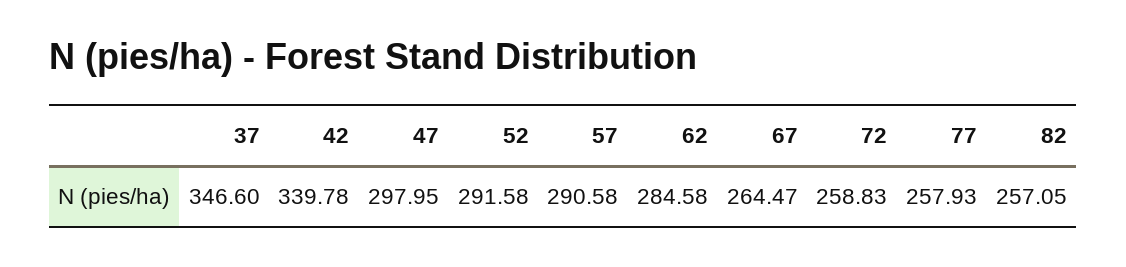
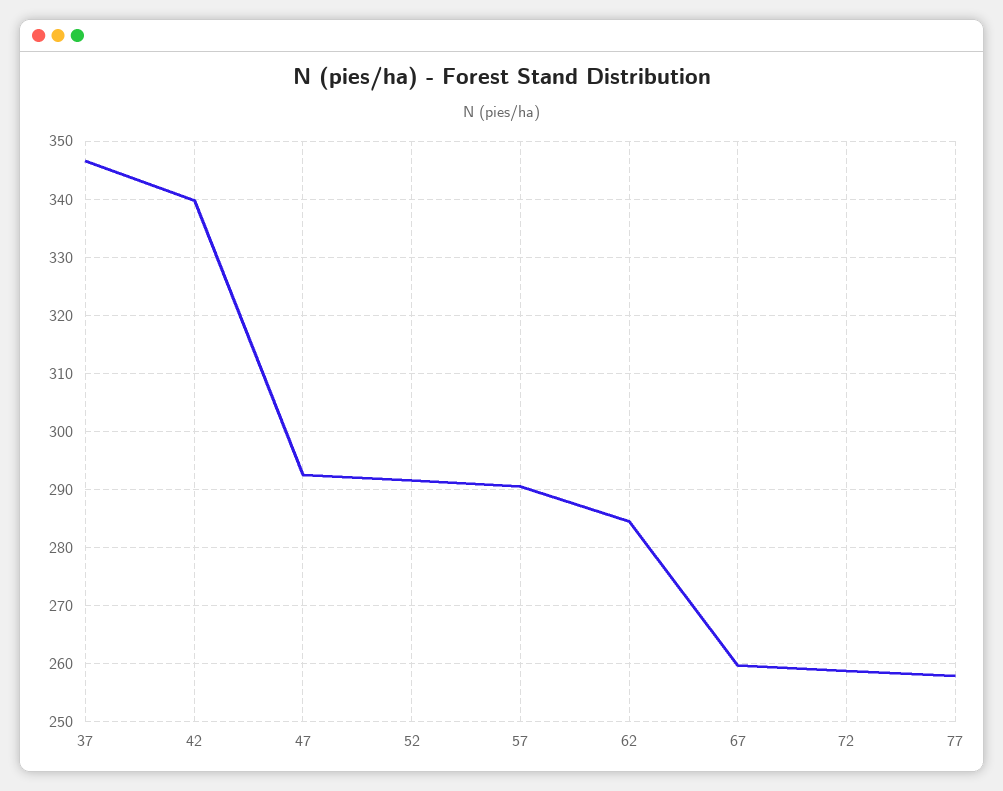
47: 297.95 -> 292
67: 264.47 -> 260
82: 257.05 -> none

